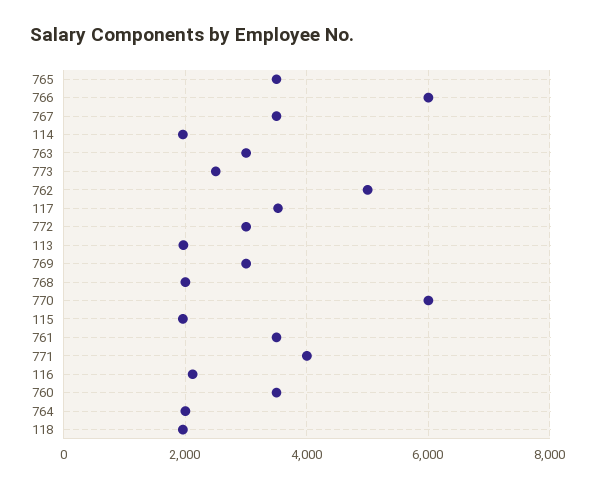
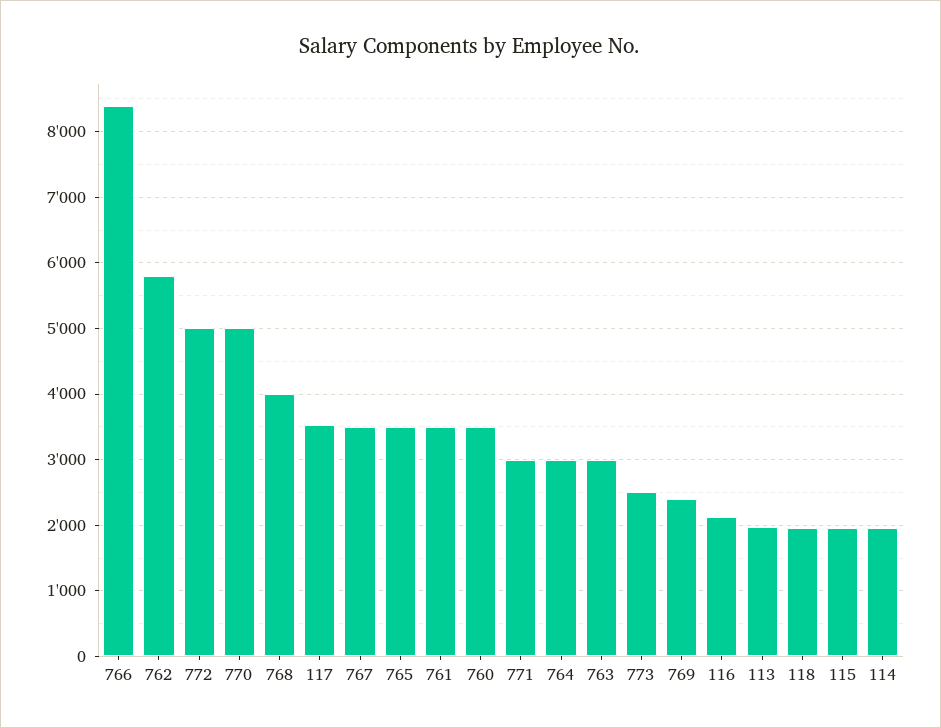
766: 6000 -> 8400
762: 5000 -> 5800
772: 3000 -> 5000
769: 3000 -> 2400
768: 2000 -> 4000
770: 6000 -> 5000
771: 4000 -> 3000
764: 2000 -> 3000

